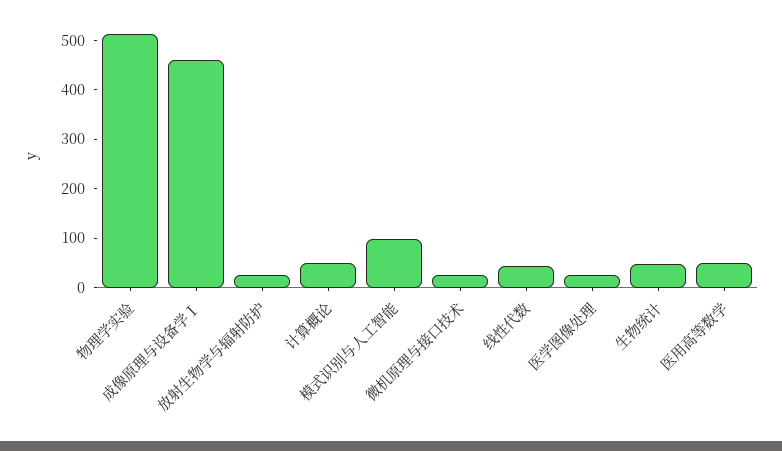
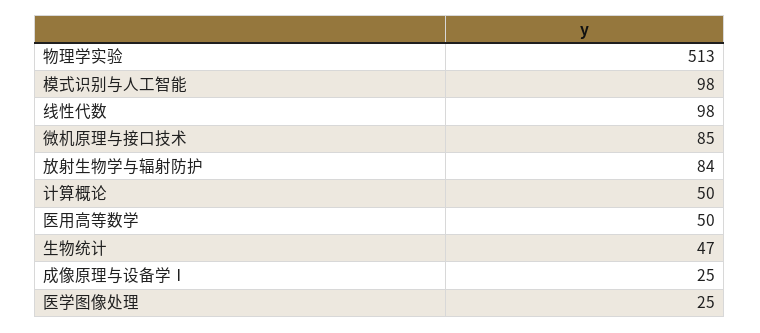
成像原理与设备学Ⅰ: 460 -> 25
放射生物学与辐射防护: 20 -> 84
微机原理与接口技术: 20 -> 85
线性代数: 40 -> 98

